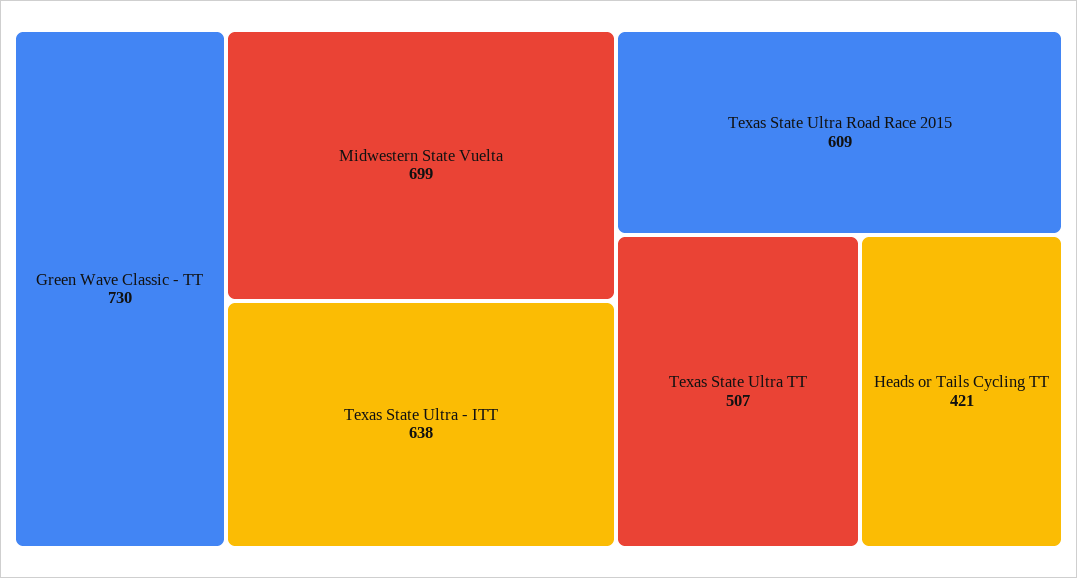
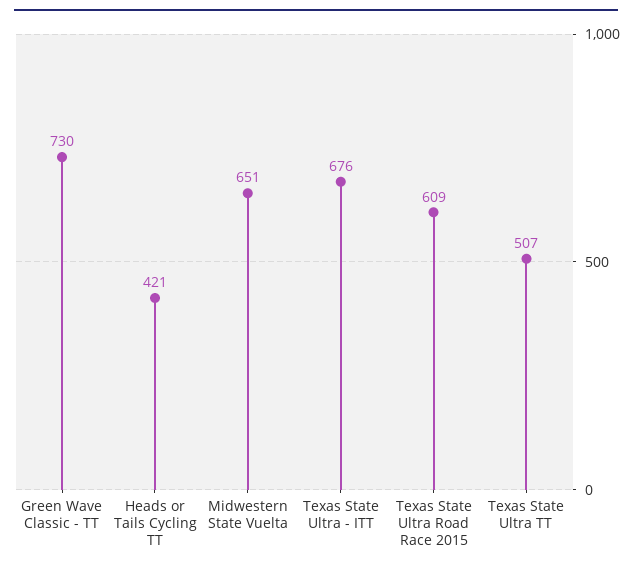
Midwestern State Vuelta: 699 -> 651
Texas State Ultra - ITT: 638 -> 676

